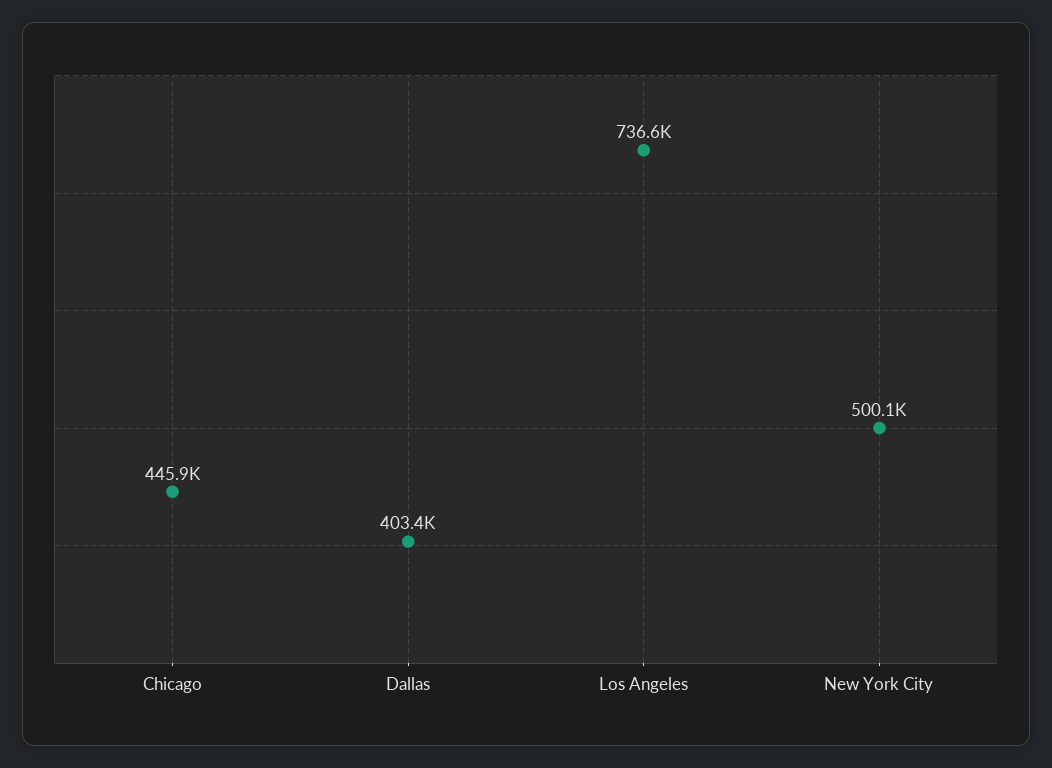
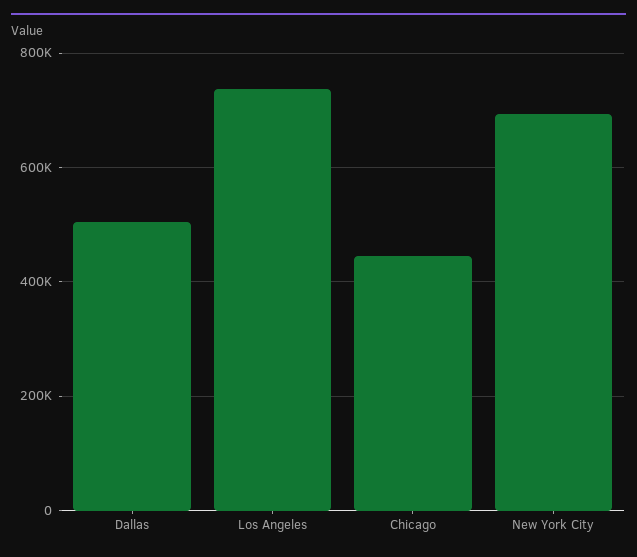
Dallas: 403400 -> 500000
New York City: 500100 -> 700000

